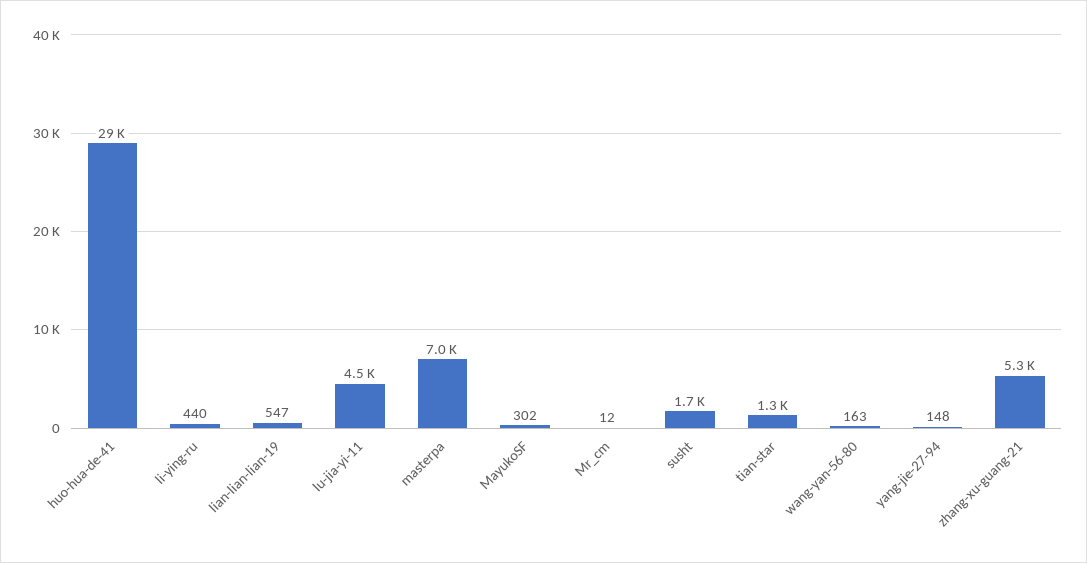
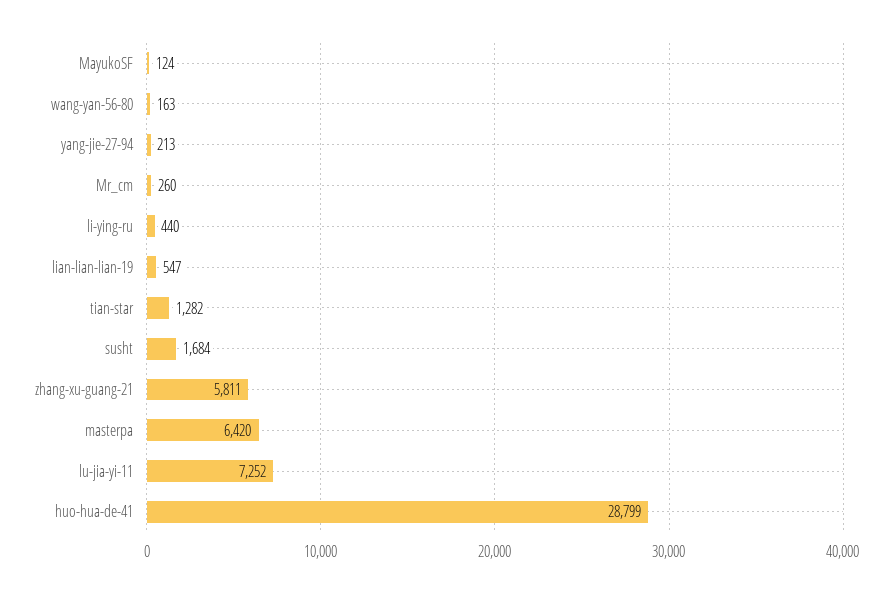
lu-jia-yi-11: 4500 -> 7252
masterpa: 7000 -> 6420
MayukoSF: 302 -> 124
Mr_cm: 12 -> 260
yang-jie-27-94: 148 -> 213
zhang-xu-guang-21: 5300 -> 5811

